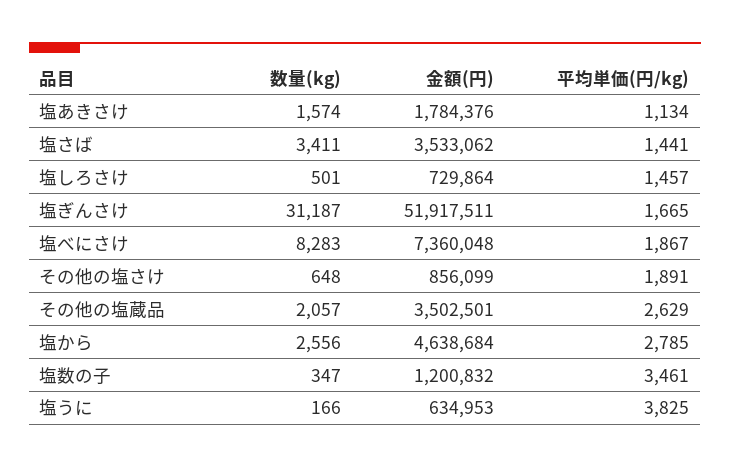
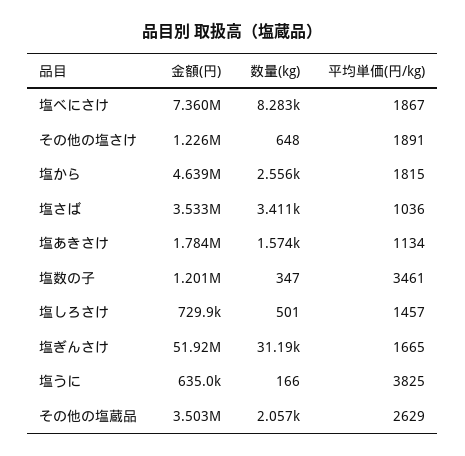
平均単価(円/kg), 塩さば: 1441 -> 1036
金額(円), その他の塩さけ: 856099 -> 1226000
平均単価(円/kg), 塩から: 2785 -> 1815

